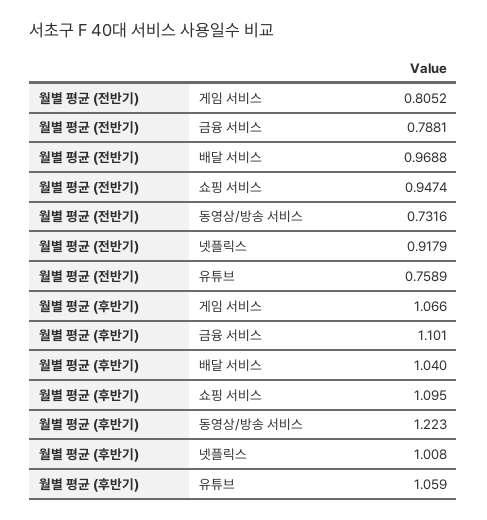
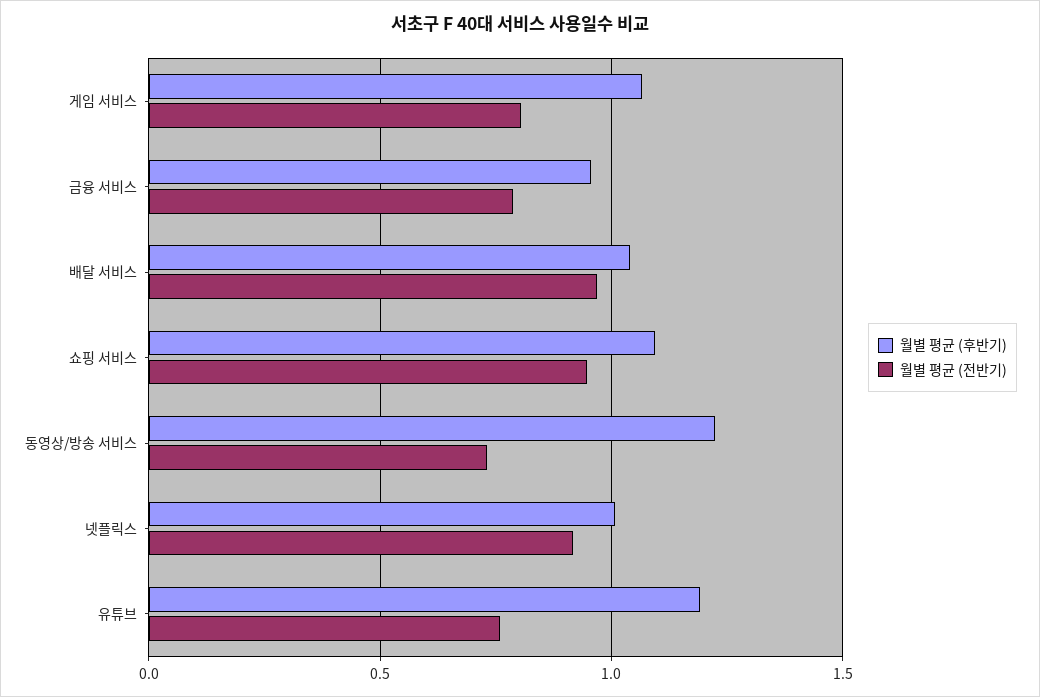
월별 평균 (후반기), 금융 서비스: 1.101 -> 0.95
월별 평균 (후반기), 유튜브: 1.059 -> 1.2

